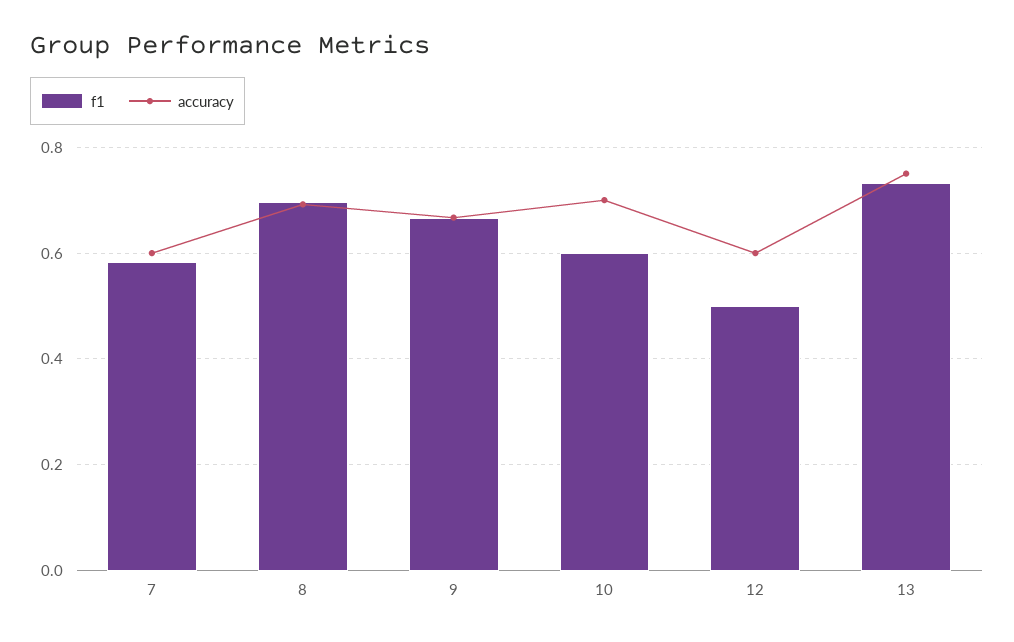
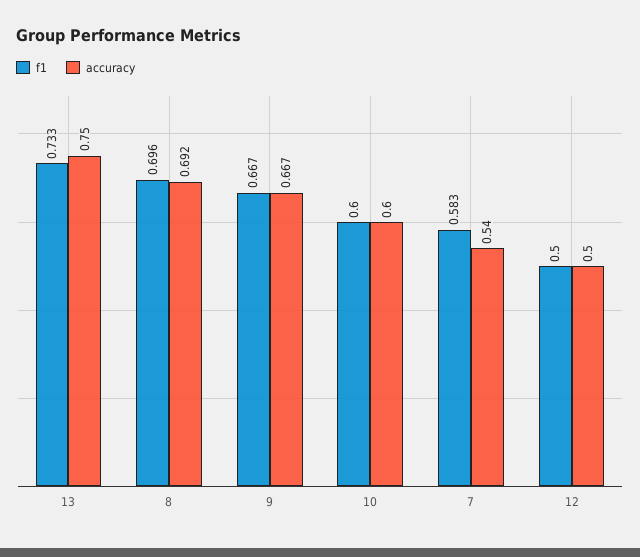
accuracy, 7: 0.6 -> 0.54
accuracy, 10: 0.7 -> 0.6
accuracy, 12: 0.6 -> 0.5

